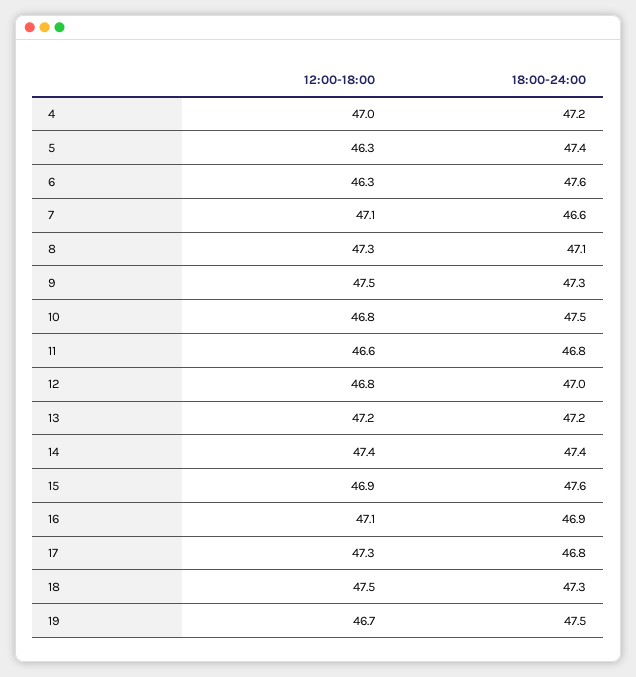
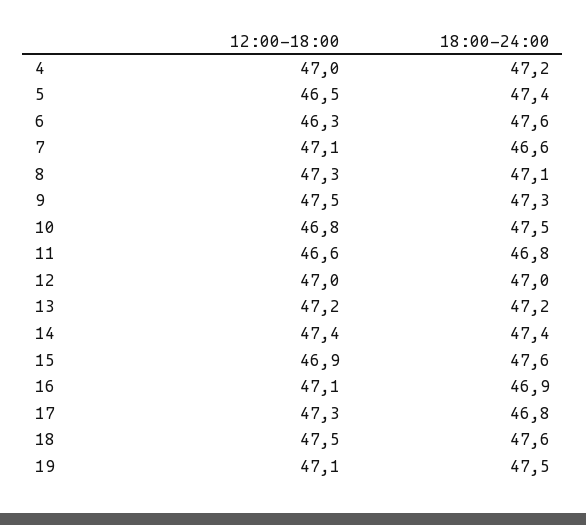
12:00-18:00, 5: 46.3 -> 46.5
12:00-18:00, 12: 46.8 -> 47
18:00-24:00, 18: 47.3 -> 47.6
12:00-18:00, 19: 46.7 -> 47.1

